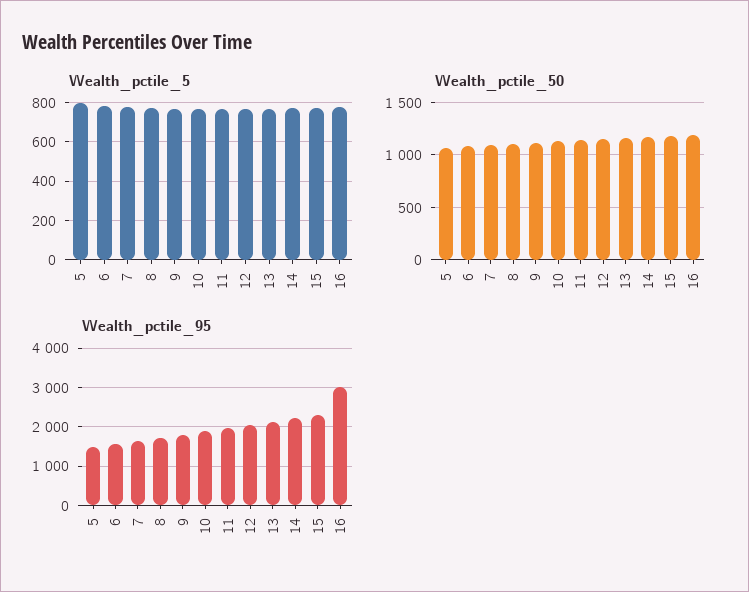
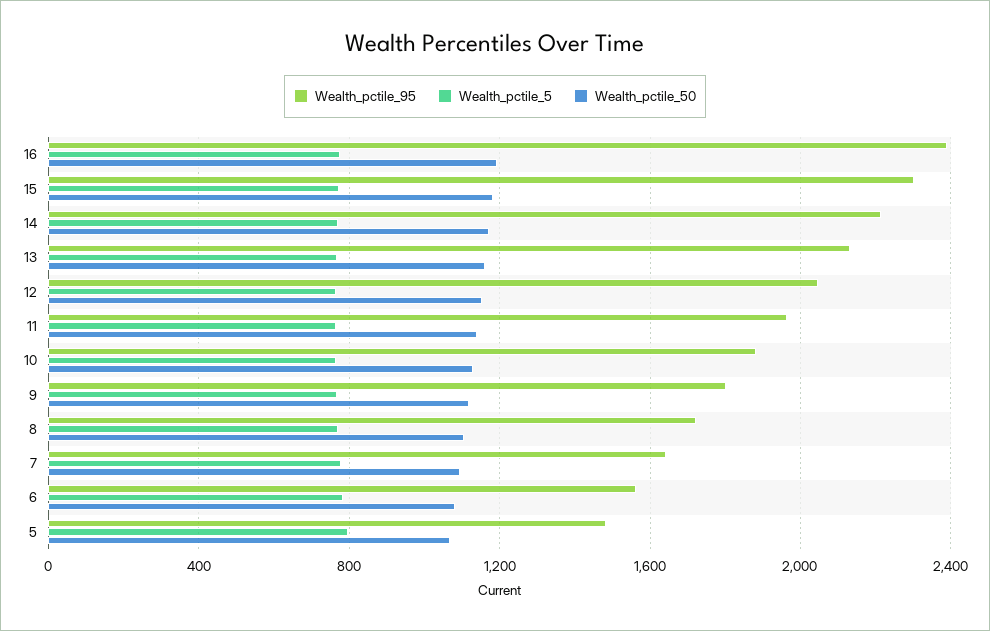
Wealth_pctile_95, 16: 3000 -> 2400

